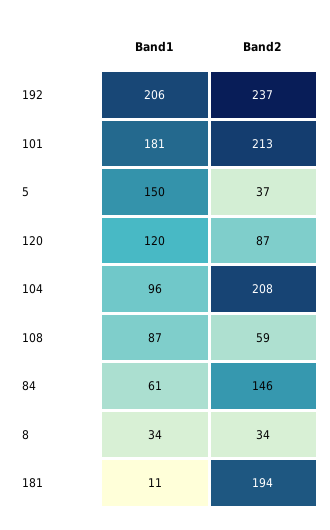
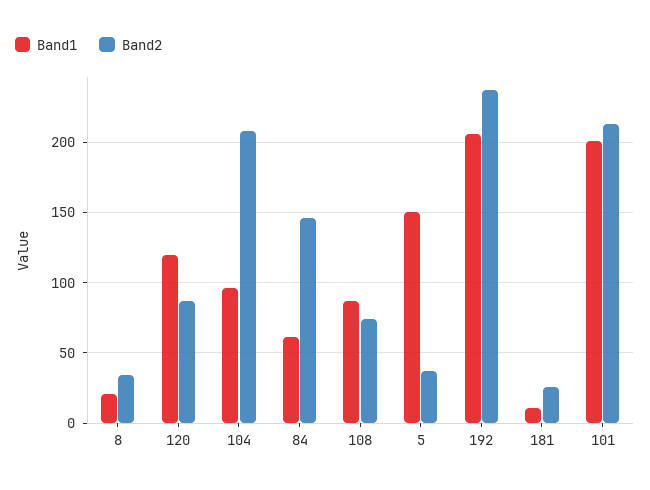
Band1, 101: 181 -> 200
Band2, 108: 59 -> 75
Band1, 8: 34 -> 20
Band2, 181: 194 -> 25

